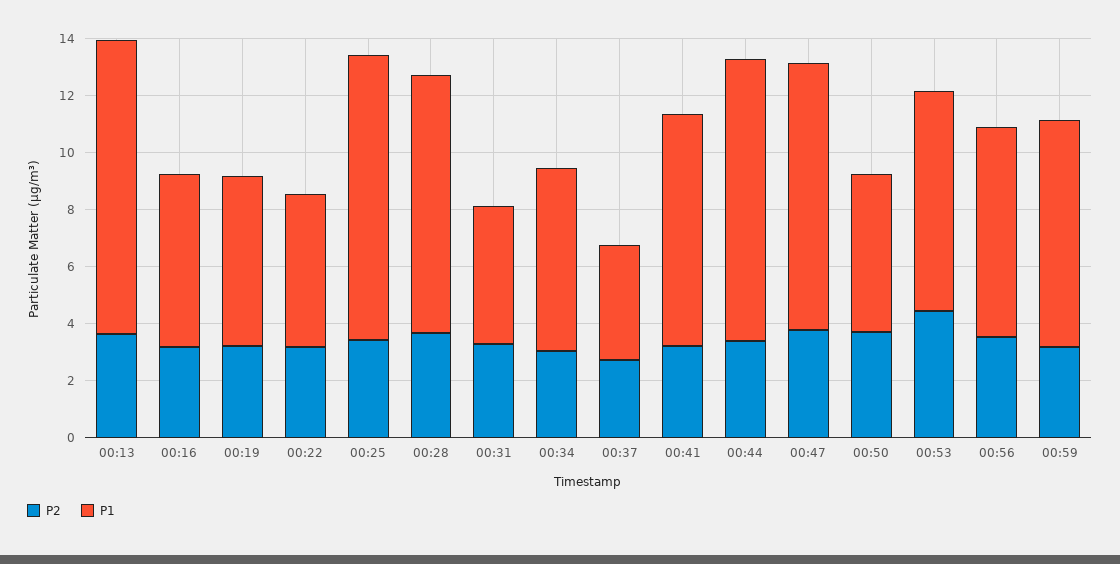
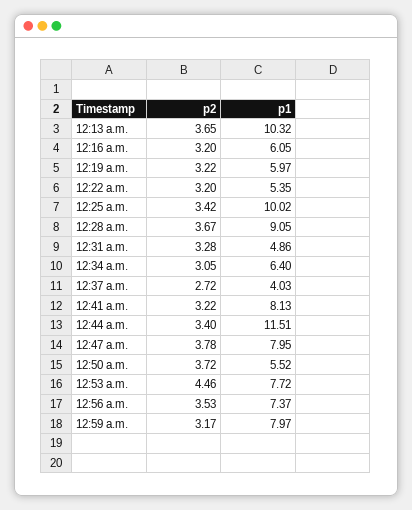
P1, 00:44: 10 -> 11.51
P1, 00:47: 9.5 -> 7.95

